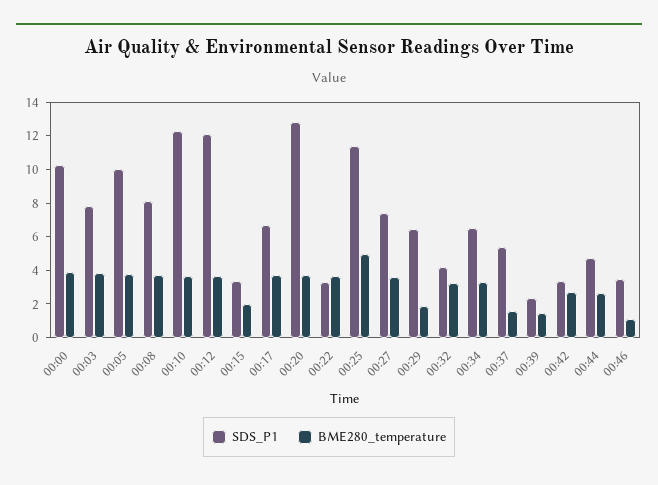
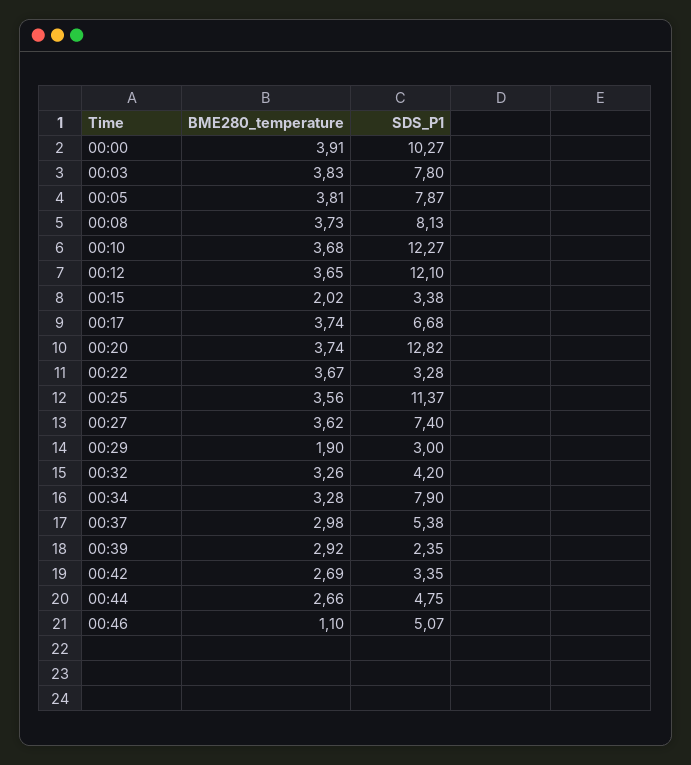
SDS_P1, 00:05: 10 -> 7.87
BME280_temperature, 00:25: 5 -> 3.56
SDS_P1, 00:29: 6.5 -> 3
SDS_P1, 00:34: 6.5 -> 7.9
BME280_temperature, 00:37: 1.5 -> 2.98
BME280_temperature, 00:39: 1.5 -> 2.92
SDS_P1, 00:46: 3.5 -> 5.07

